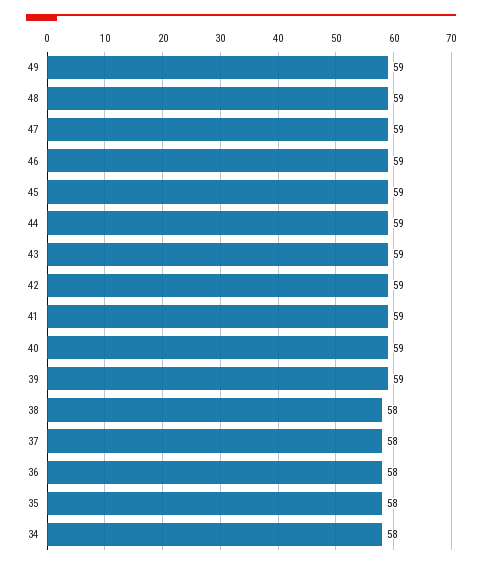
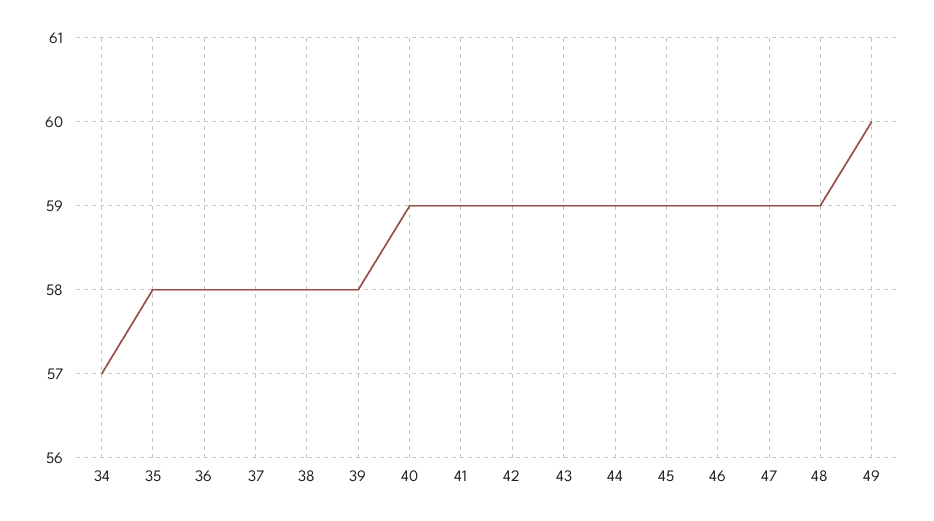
49: 59 -> 60
39: 59 -> 58
34: 58 -> 57

